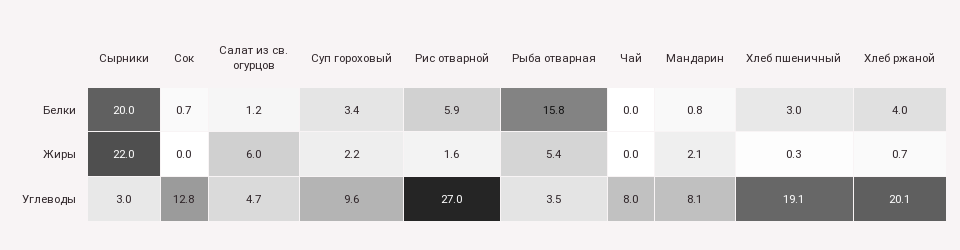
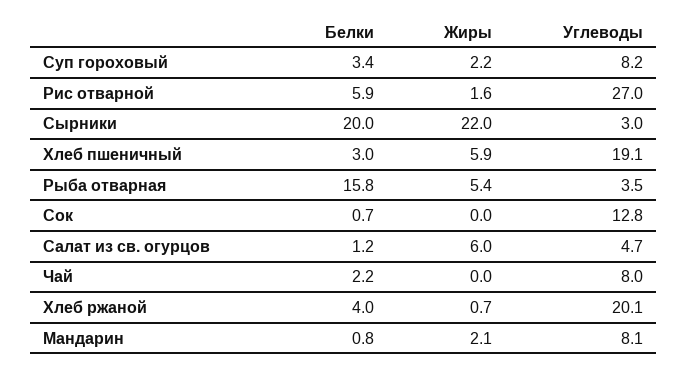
Чай, Белки: 0 -> 2.2
Хлеб пшеничный, Жиры: 0.3 -> 5.9
Суп гороховый, Углеводы: 9.6 -> 8.2

